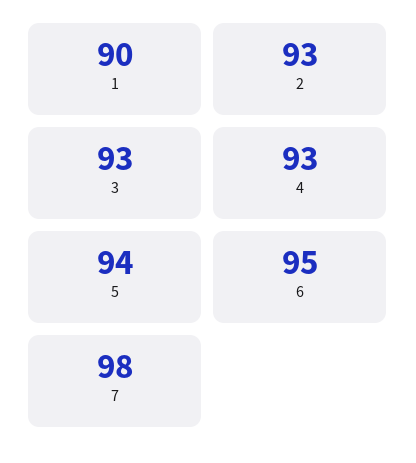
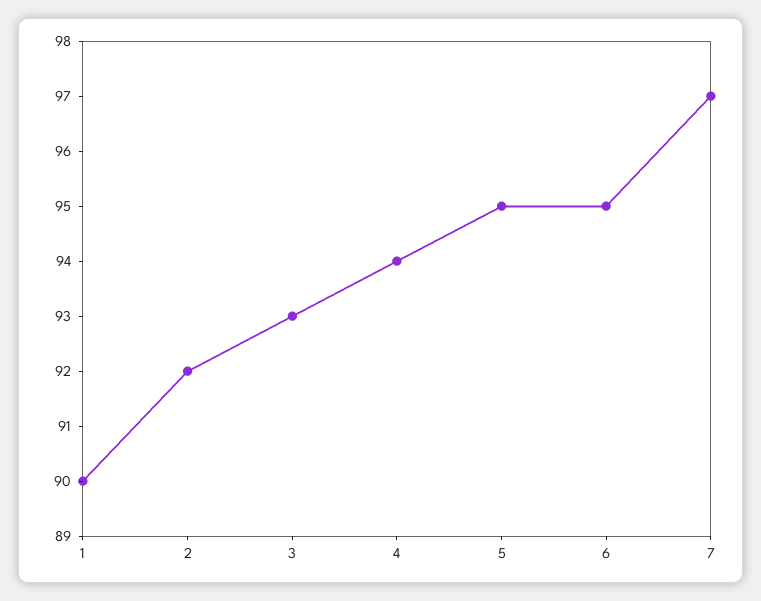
2: 93 -> 92
4: 93 -> 94
5: 94 -> 95
7: 98 -> 97

